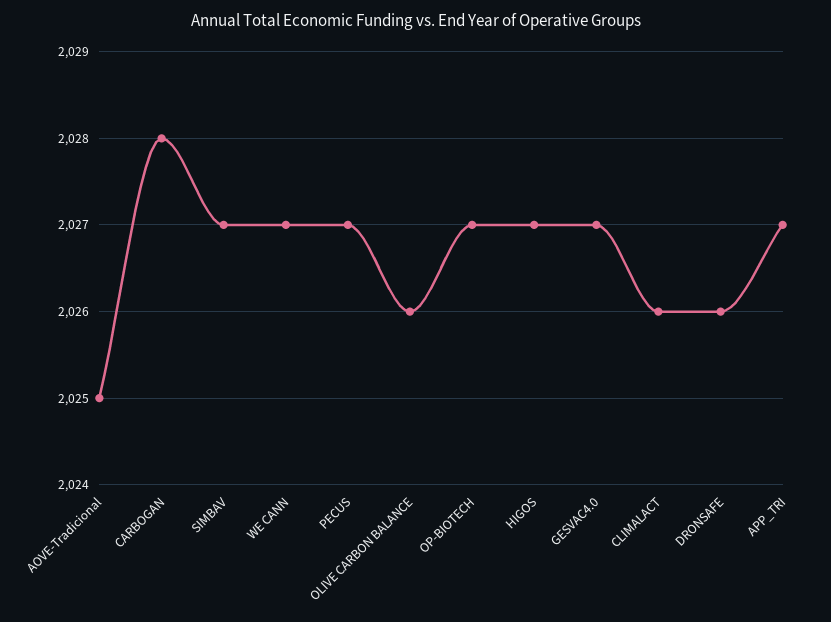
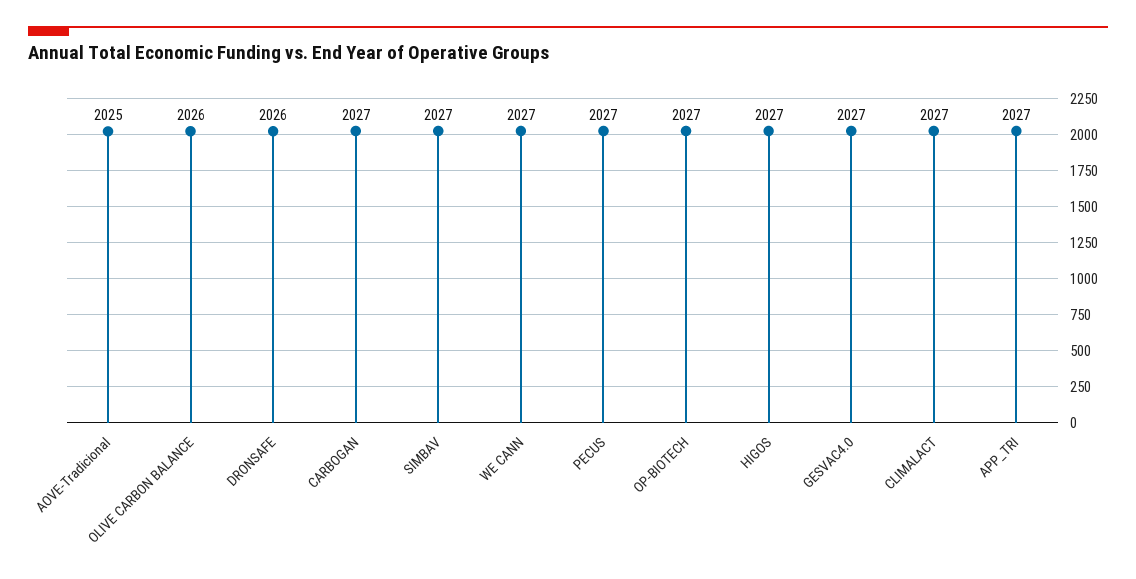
CARBOGAN: 2028 -> 2027
CLIMALACT: 2026 -> 2027

